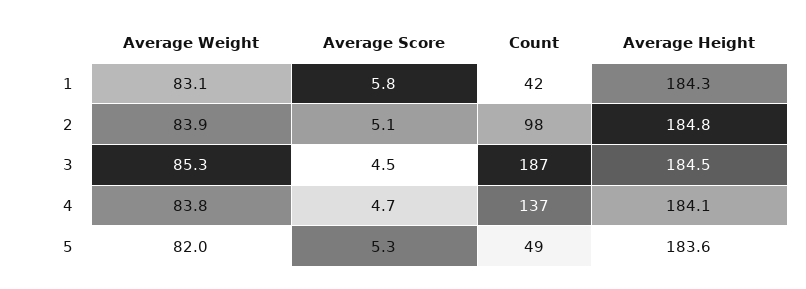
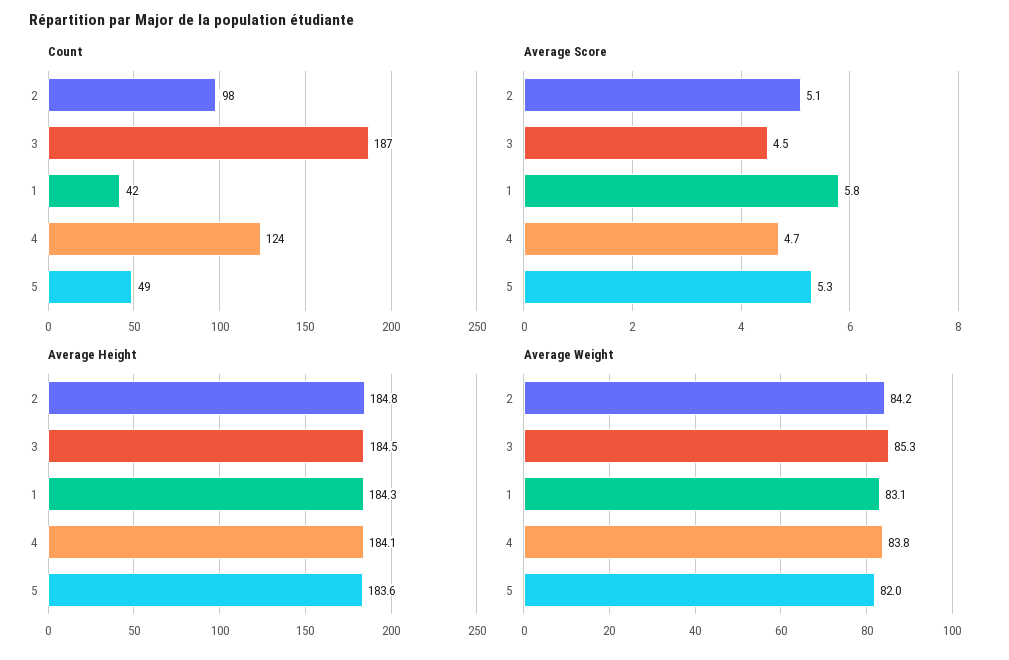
Average Weight, 2: 83.9 -> 84.2
Count, 4: 137 -> 124

